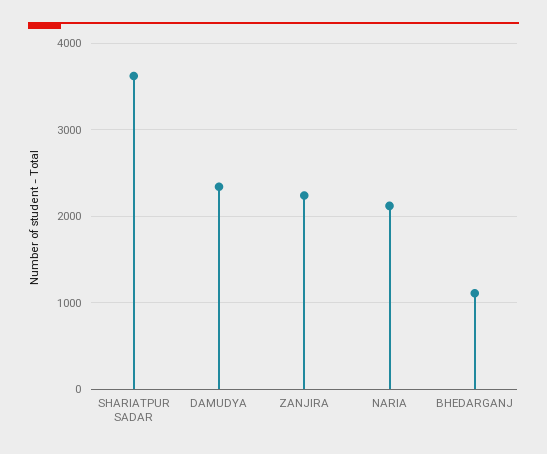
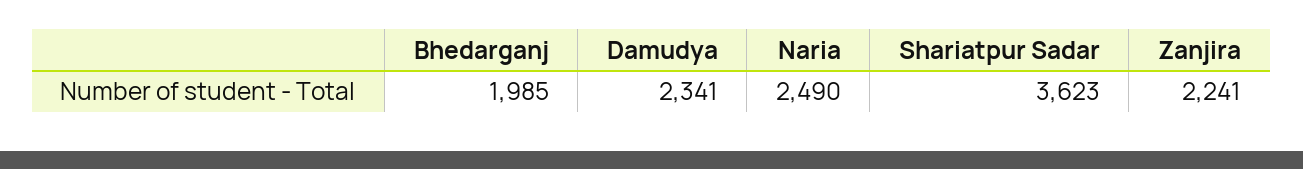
NARIA: 2100 -> 2490
BHEDARGANJ: 1100 -> 1985

